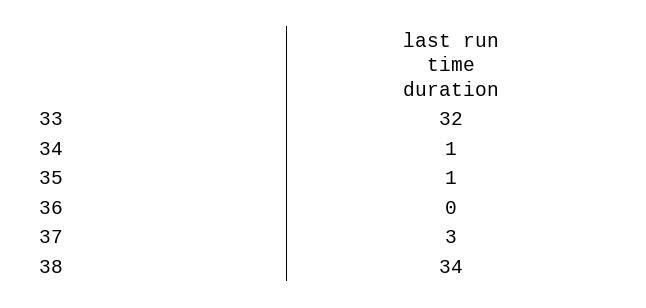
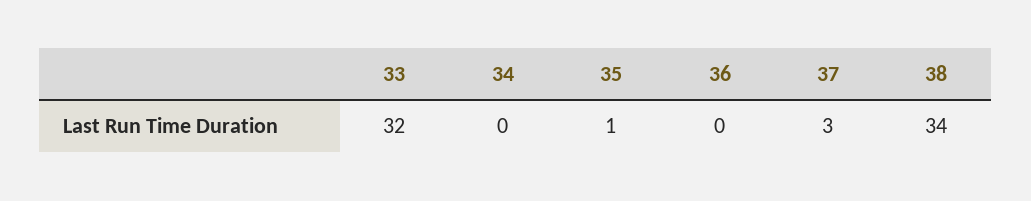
34: 1 -> 0

